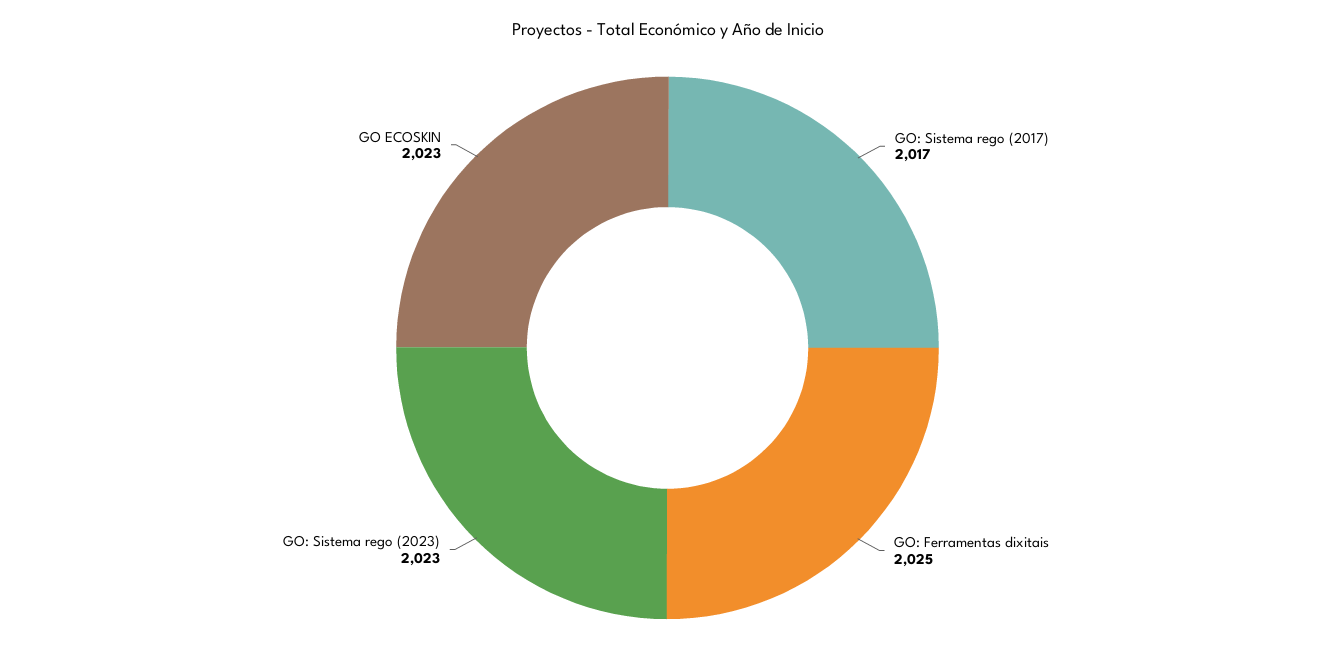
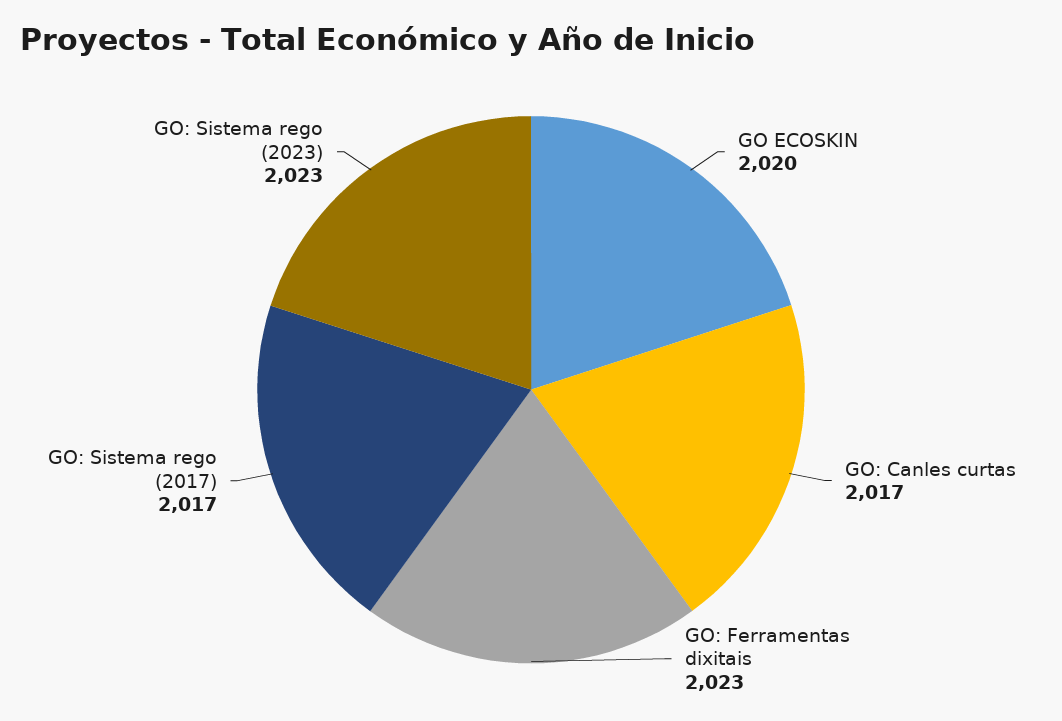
GO: Ferramentas dixitais: 2025 -> 2023
GO ECOSKIN: 2023 -> 2020
GO: Canles curtas: none -> 2017

